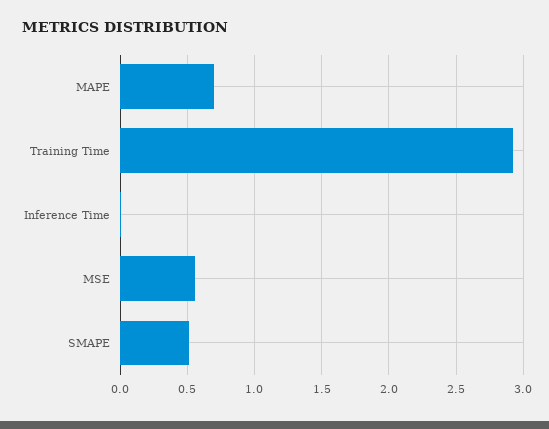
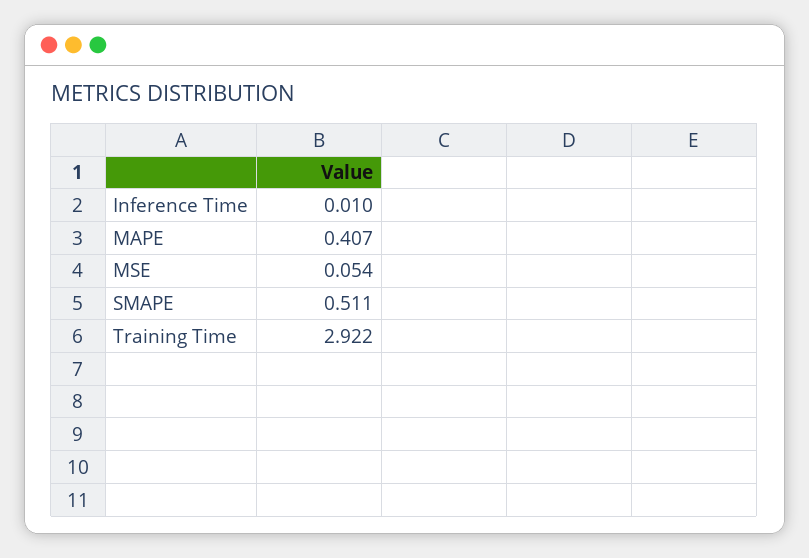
MAPE: 0.7 -> 0.407
MSE: 0.55 -> 0.054

